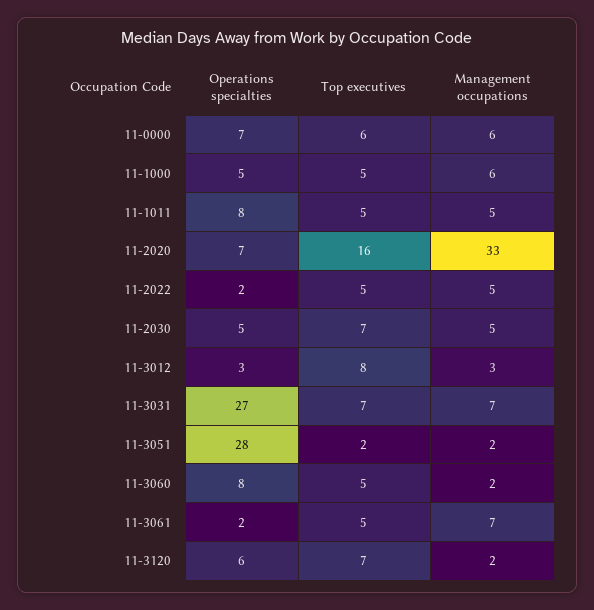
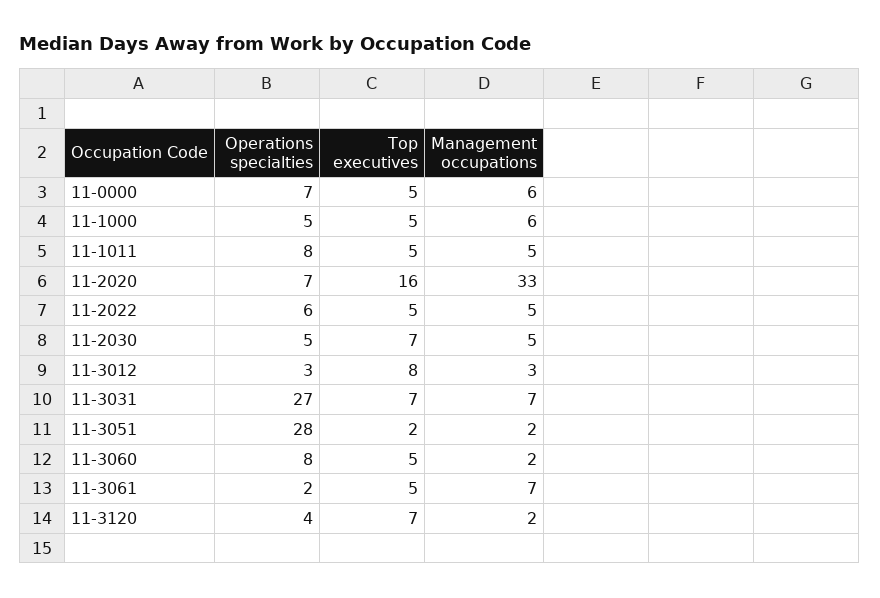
Top executives, 11-0000: 6 -> 5
Operations specialties, 11-2022: 2 -> 6
Operations specialties, 11-3120: 6 -> 4

